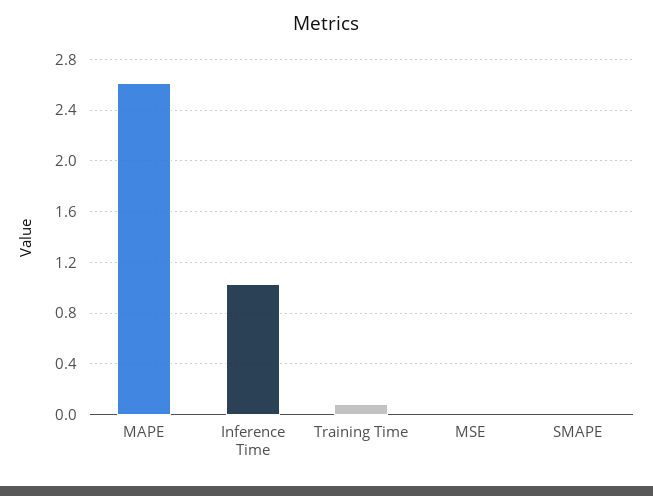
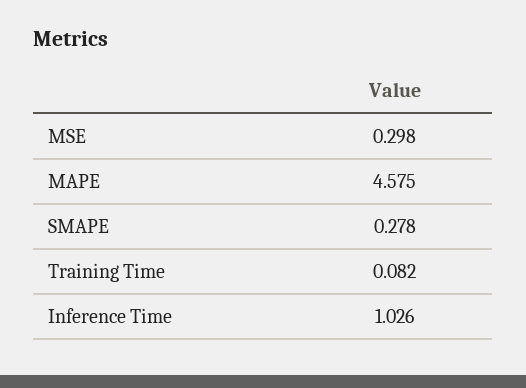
MAPE: 2.6 -> 4.575
MSE: 0 -> 0.298
SMAPE: 0 -> 0.278

